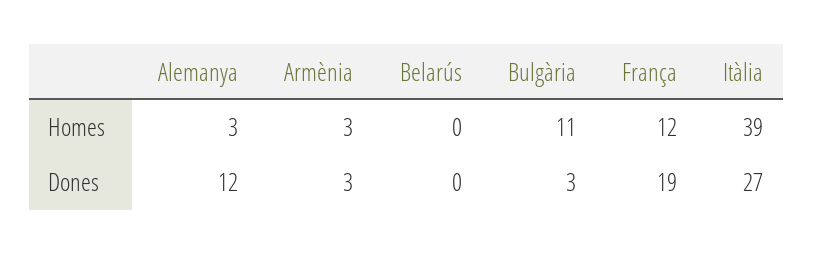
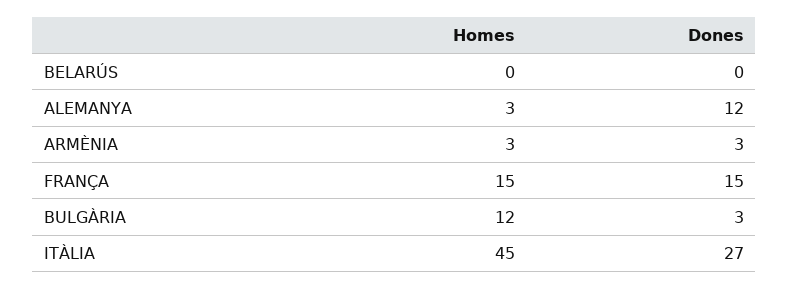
Bulgària, Homes: 11 -> 12
França, Homes: 12 -> 15
Itàlia, Homes: 39 -> 45
França, Dones: 19 -> 15

